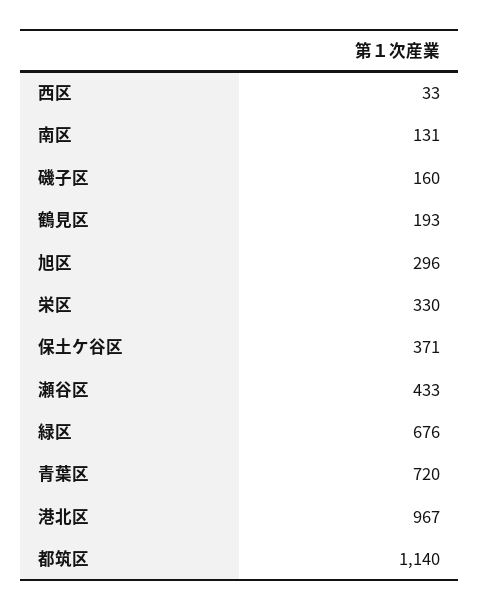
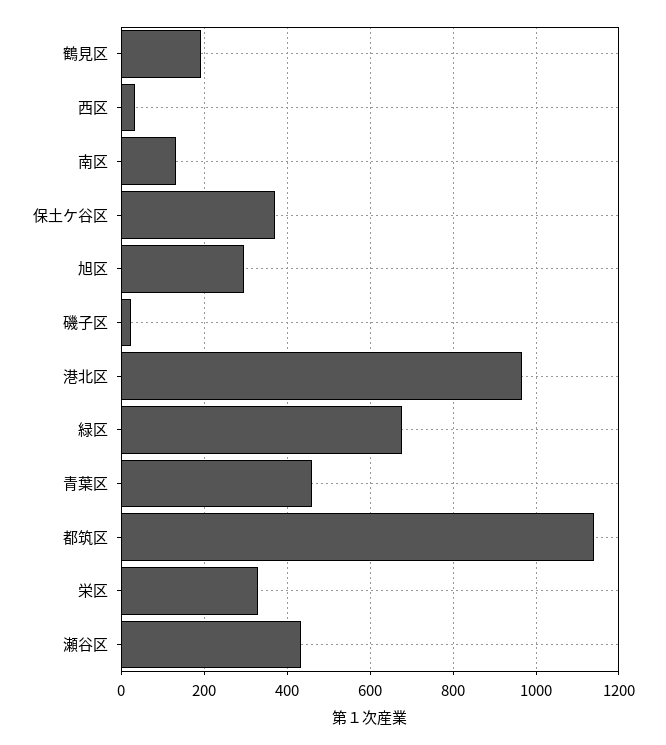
磯子区: 160 -> 20
青葉区: 720 -> 460

